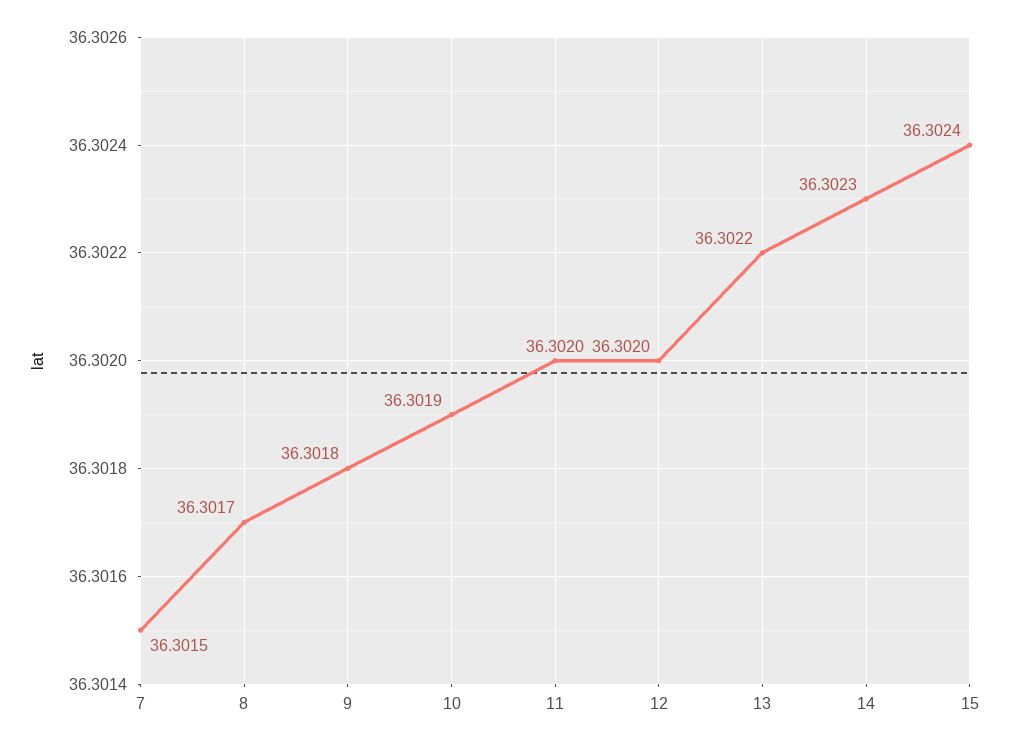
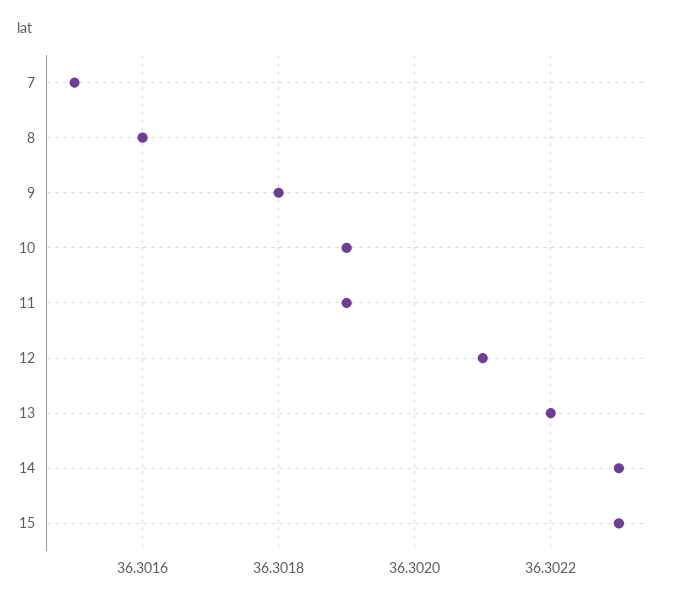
8: 36.3017 -> 36.3016
11: 36.302 -> 36.3019
12: 36.302 -> 36.3021
15: 36.3024 -> 36.3023

